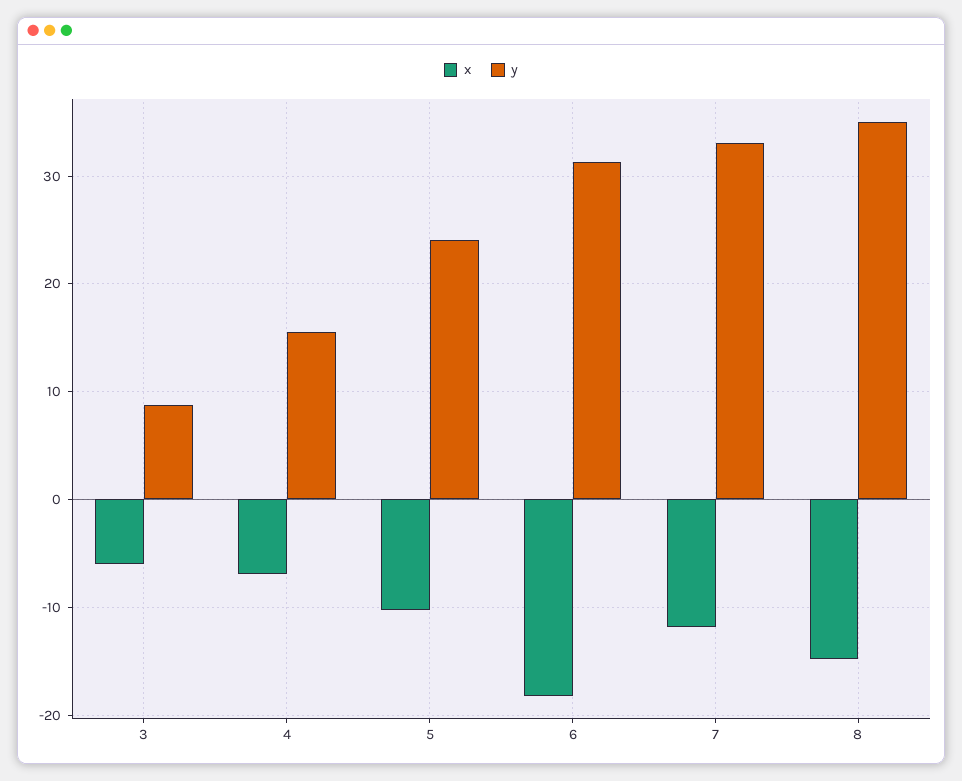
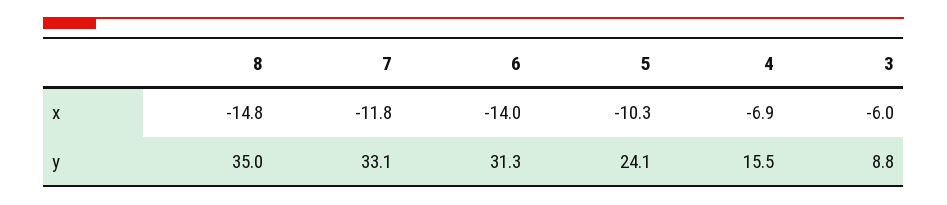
x, 6: -18 -> -14

